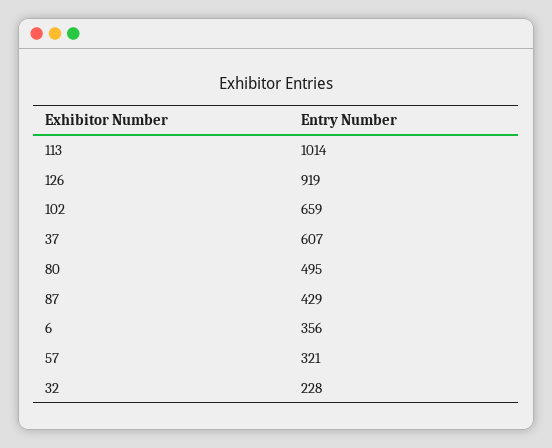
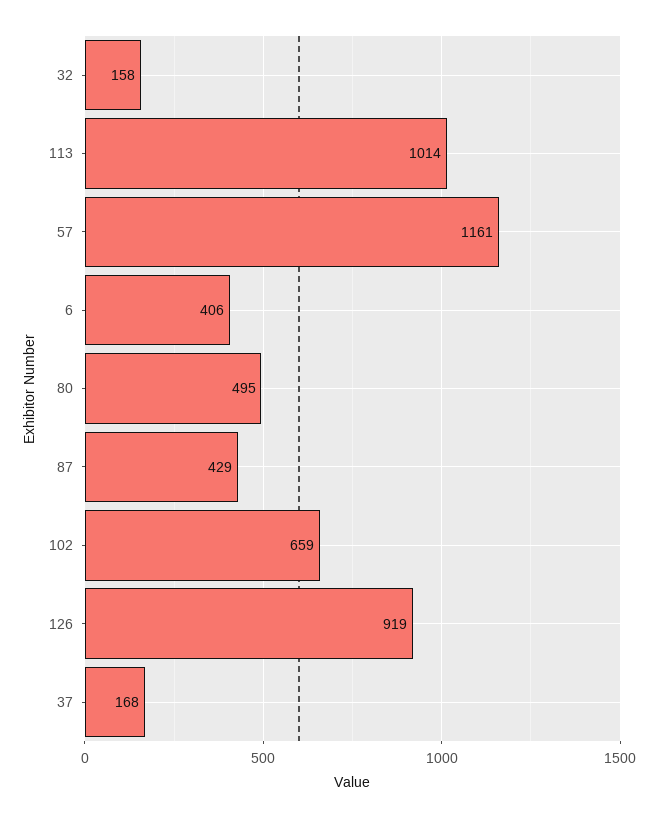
37: 607 -> 168
6: 356 -> 406
57: 321 -> 1161
32: 228 -> 158

